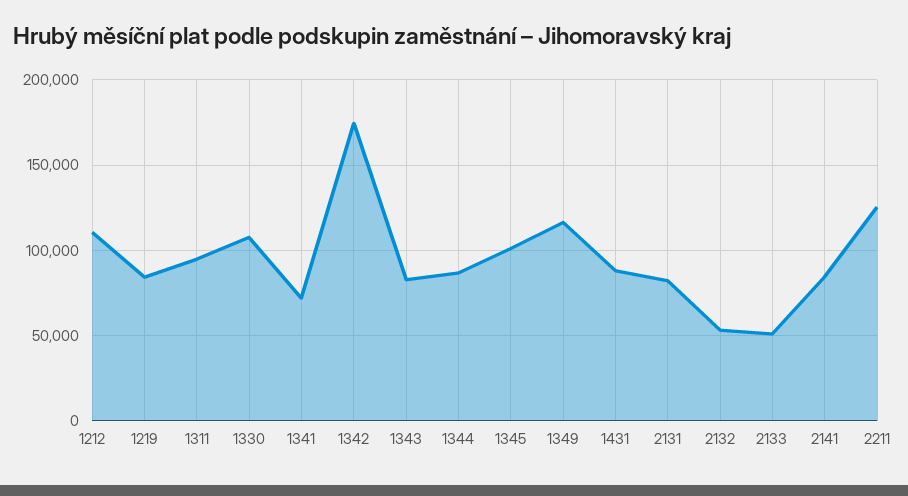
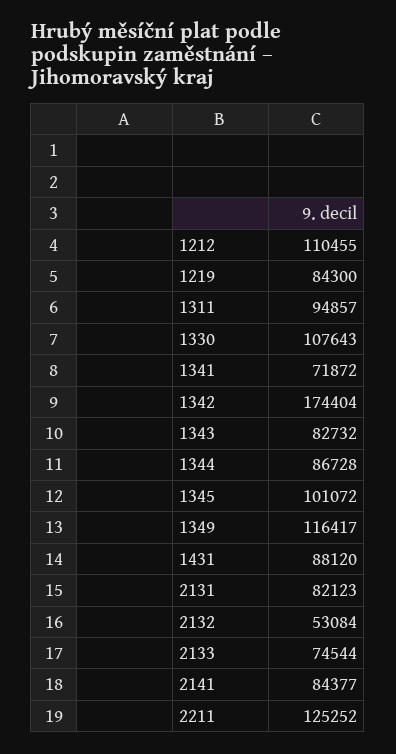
2133: 50000 -> 74544

